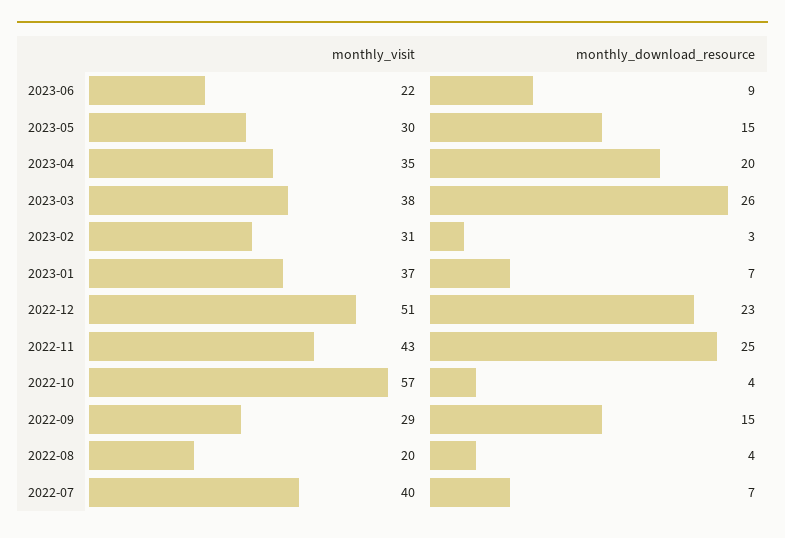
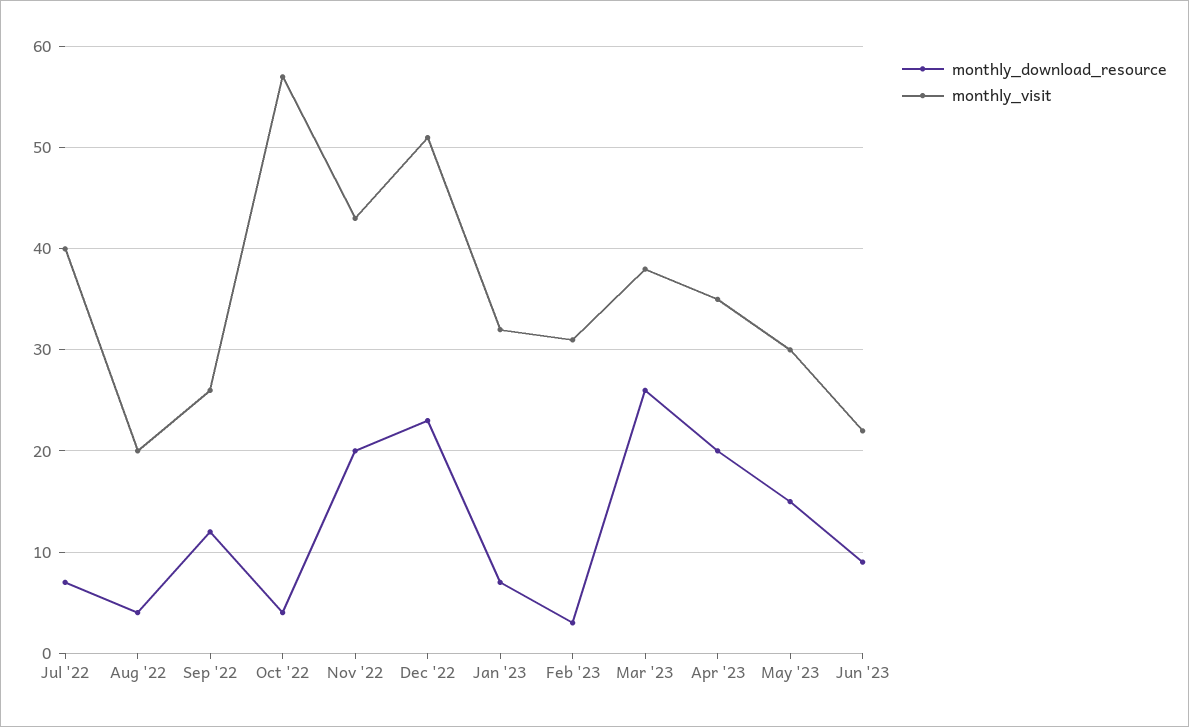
monthly_visit, 2023-01: 37 -> 32
monthly_download_resource, 2022-11: 25 -> 20
monthly_visit, 2022-09: 29 -> 26
monthly_download_resource, 2022-09: 15 -> 12

